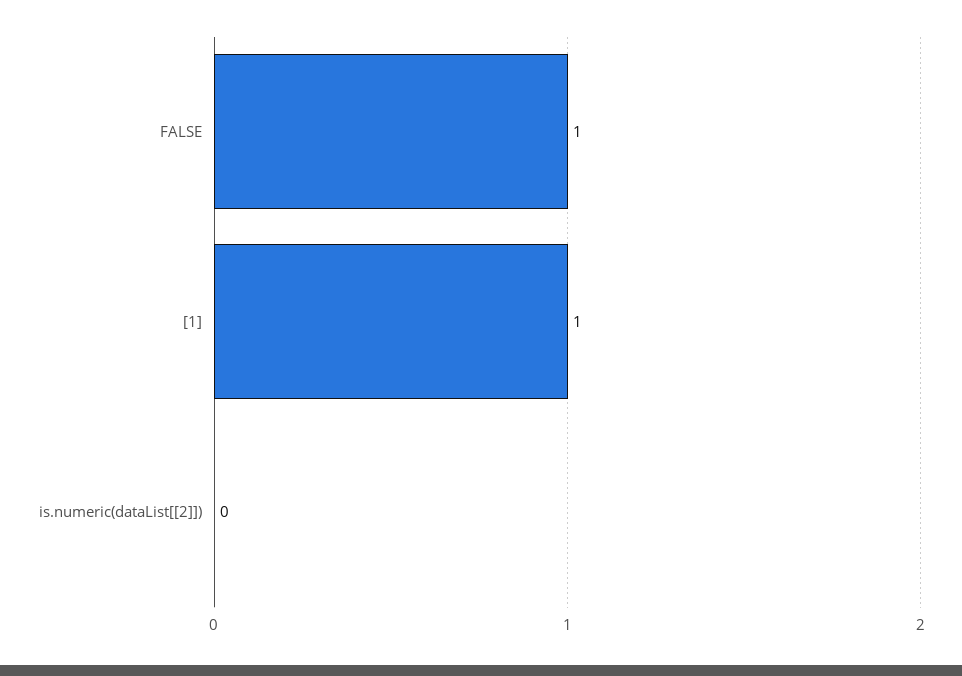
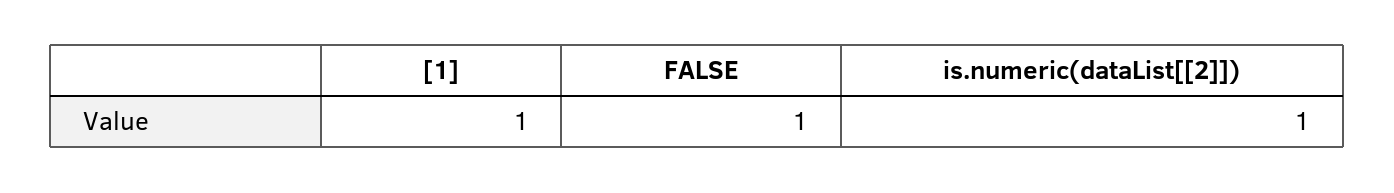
is.numeric(dataList[[2]]): 0 -> 1

